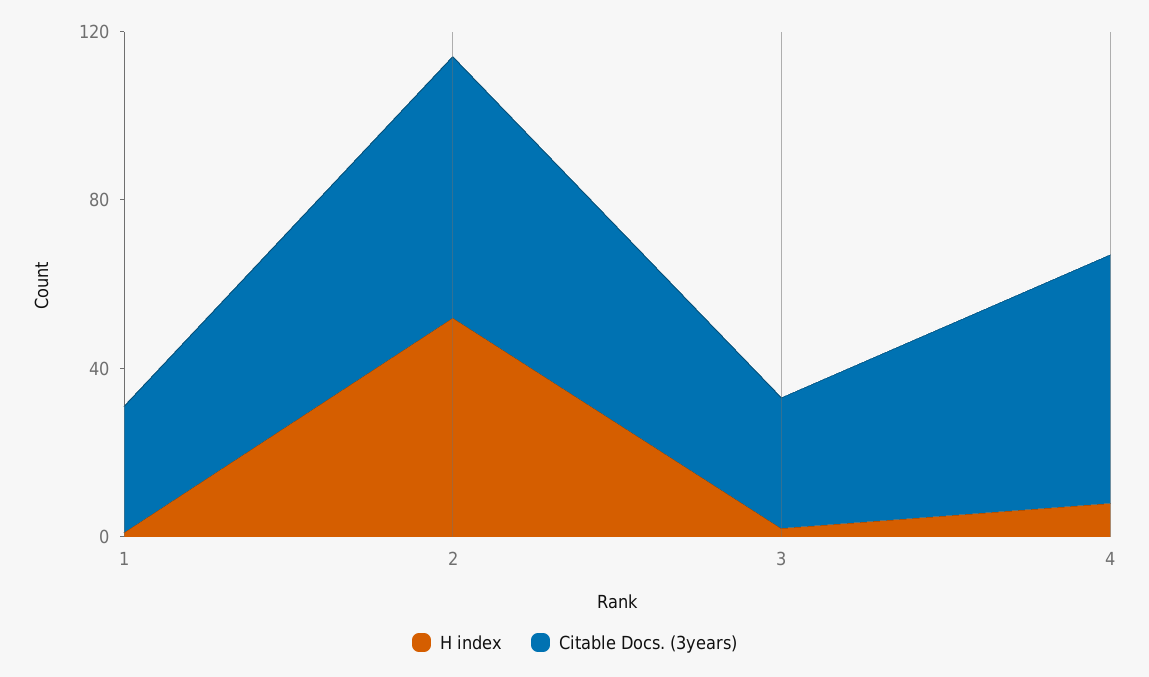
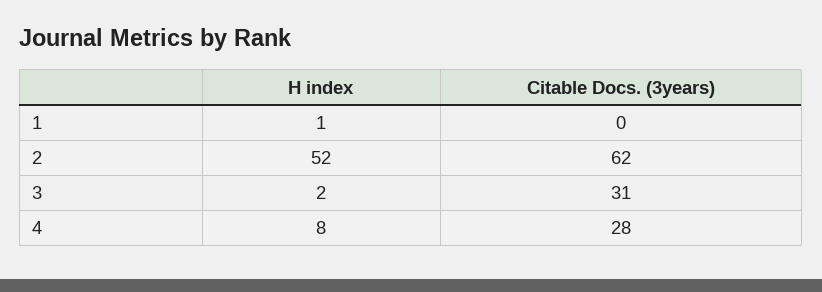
Citable Docs. (3years), 1: 30 -> 0
Citable Docs. (3years), 4: 60 -> 28

